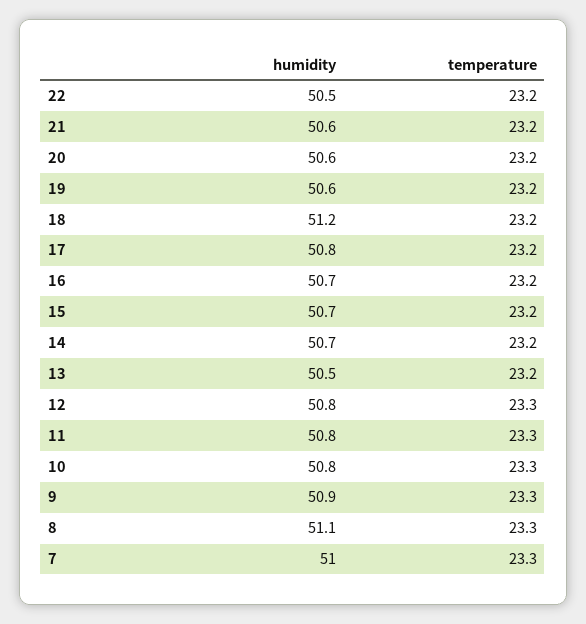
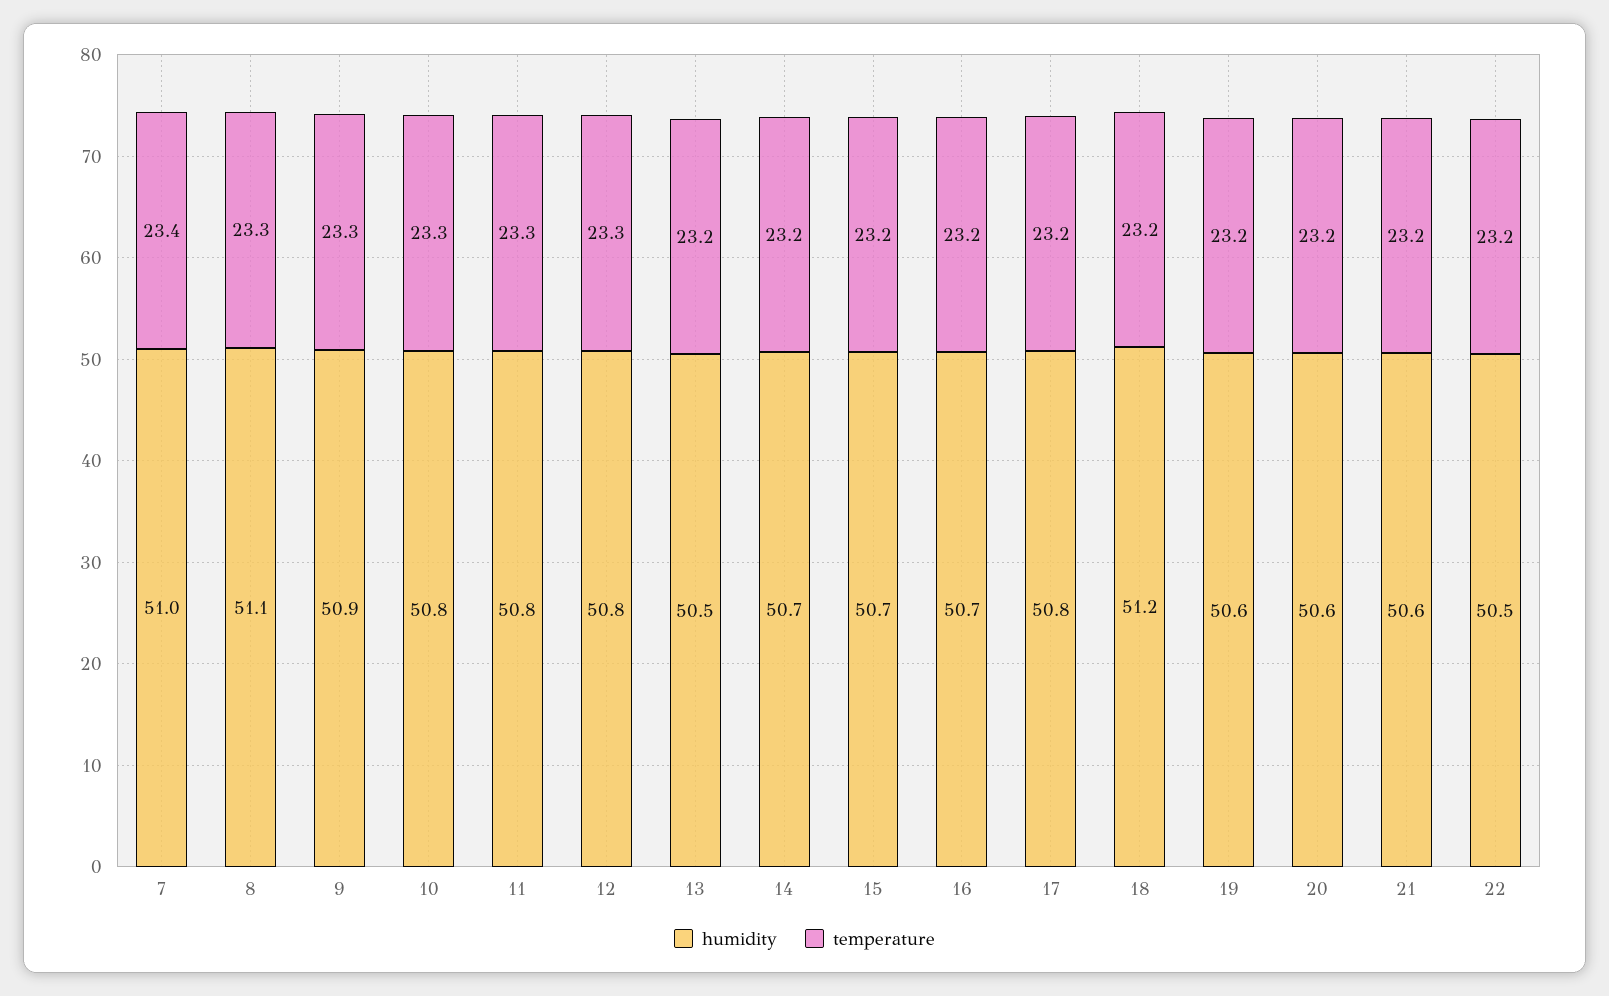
temperature, 7: 23.3 -> 23.4

